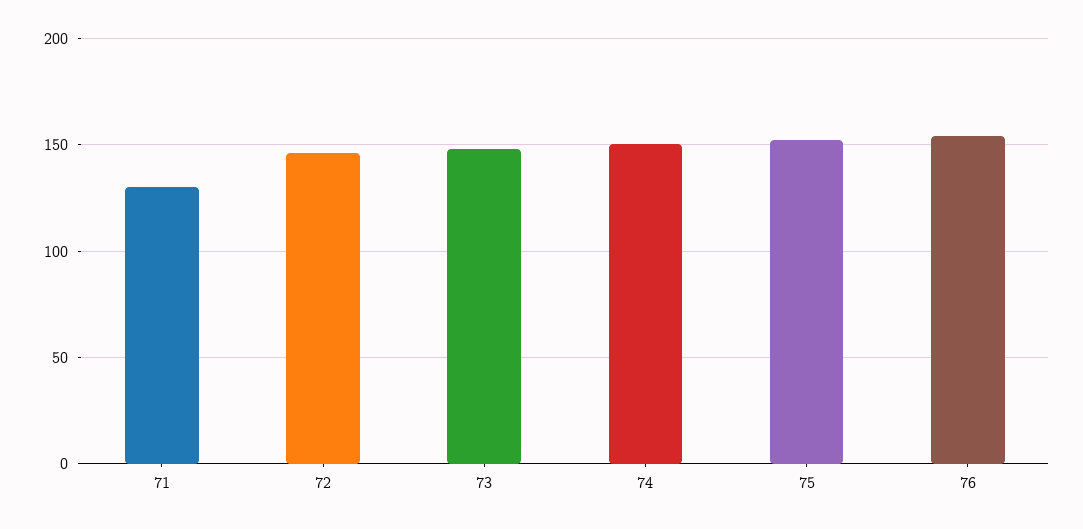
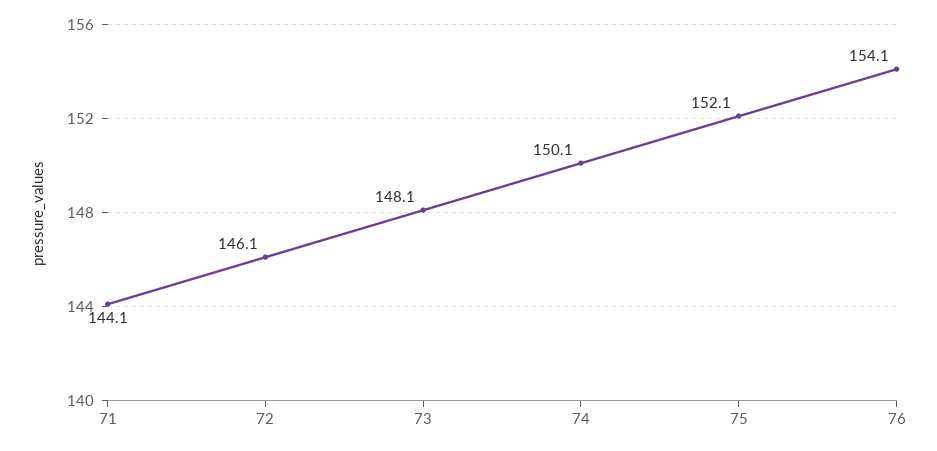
71: 130 -> 144.1

